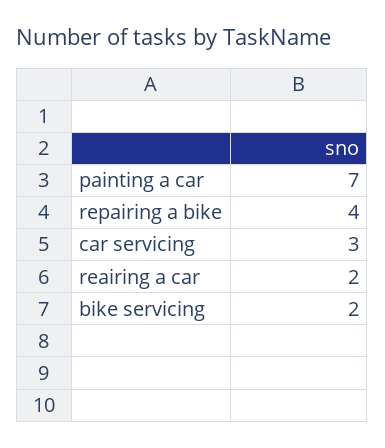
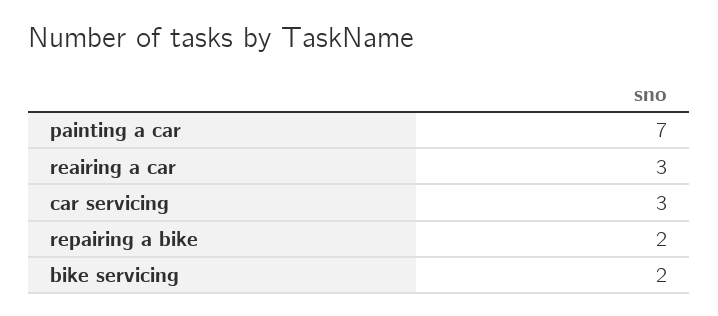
repairing a bike: 4 -> 2
reairing a car: 2 -> 3

